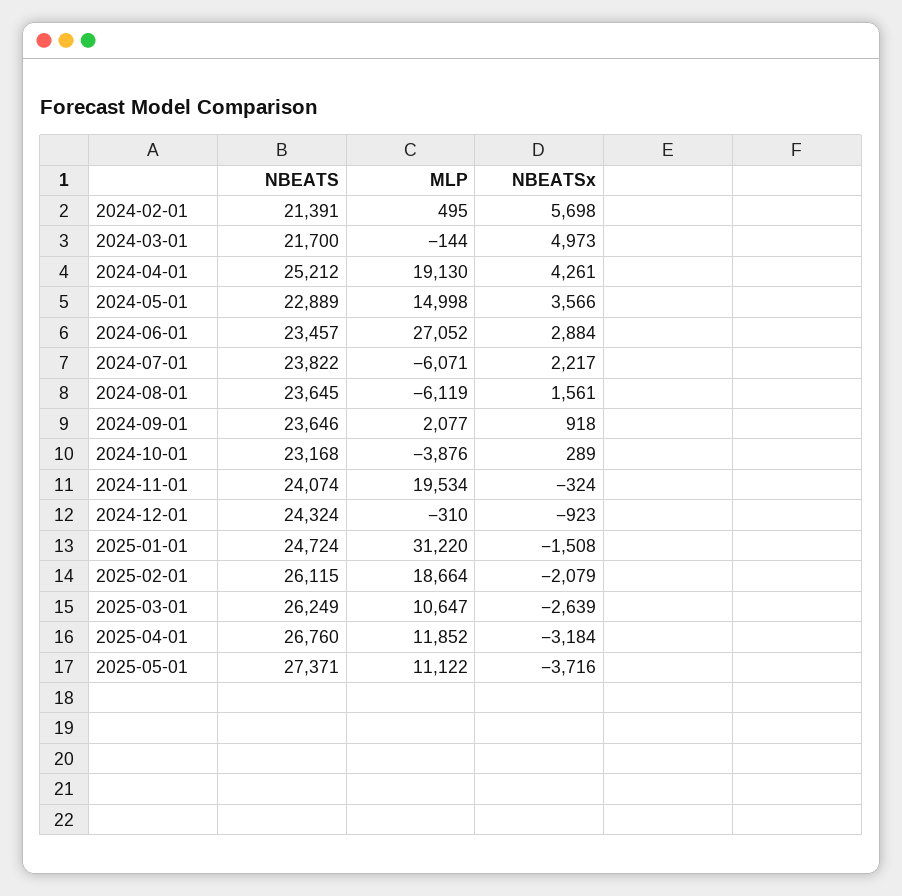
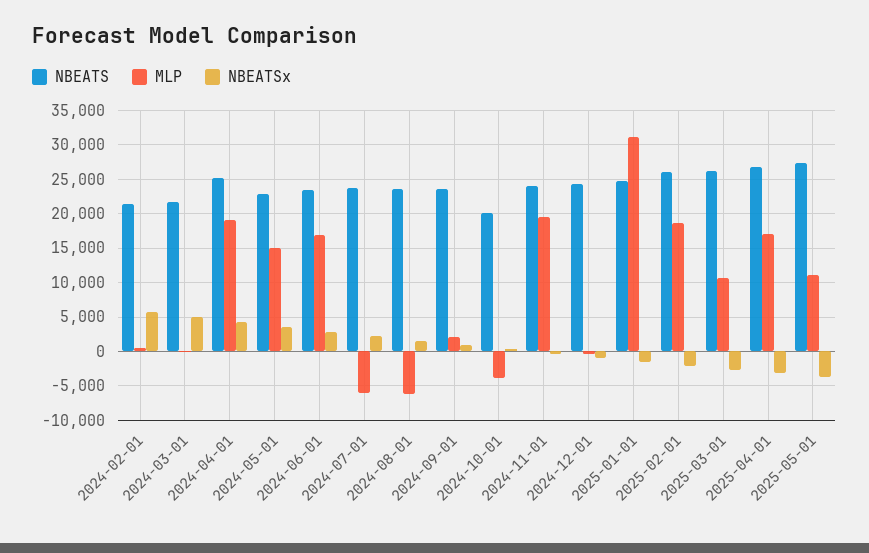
MLP, 2024-06-01: 27052 -> 17000
NBEATS, 2024-10-01: 23168 -> 20000
MLP, 2025-04-01: 11852 -> 17000

